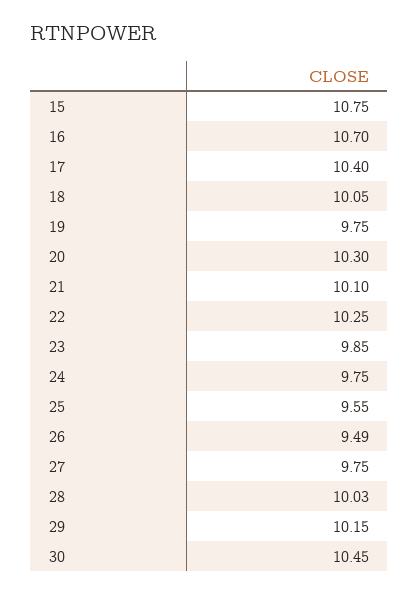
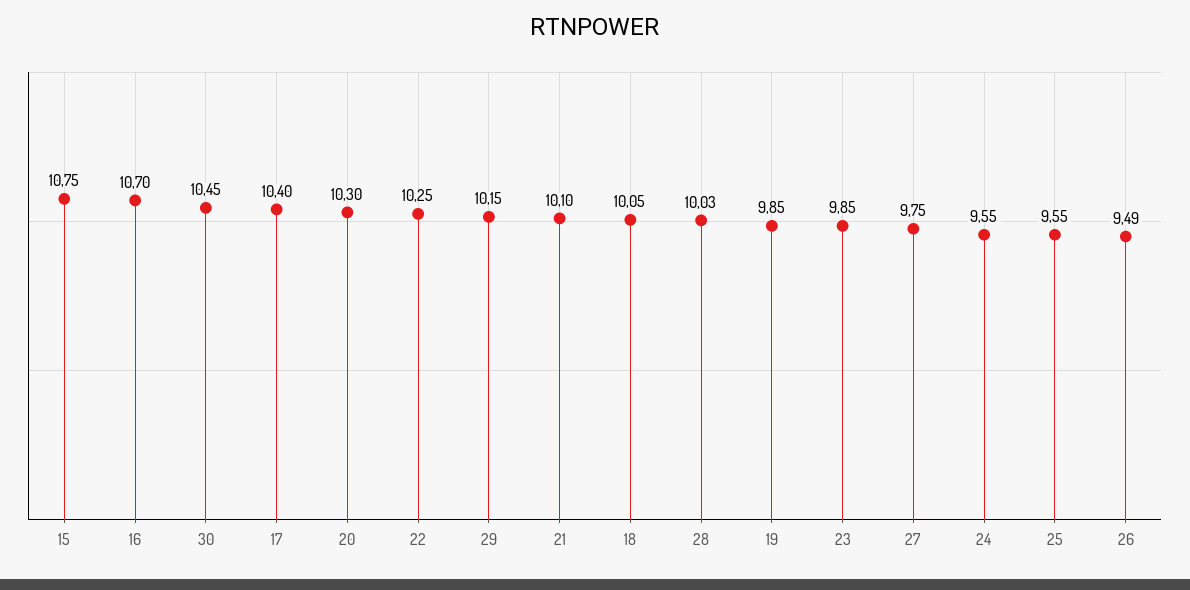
19: 9.75 -> 9.85
24: 9.75 -> 9.55

